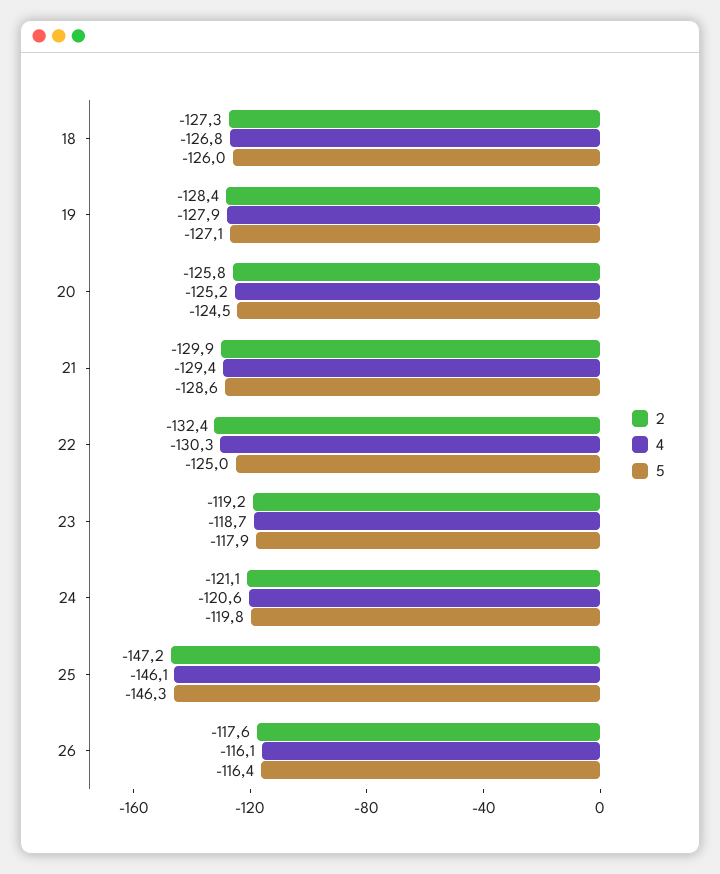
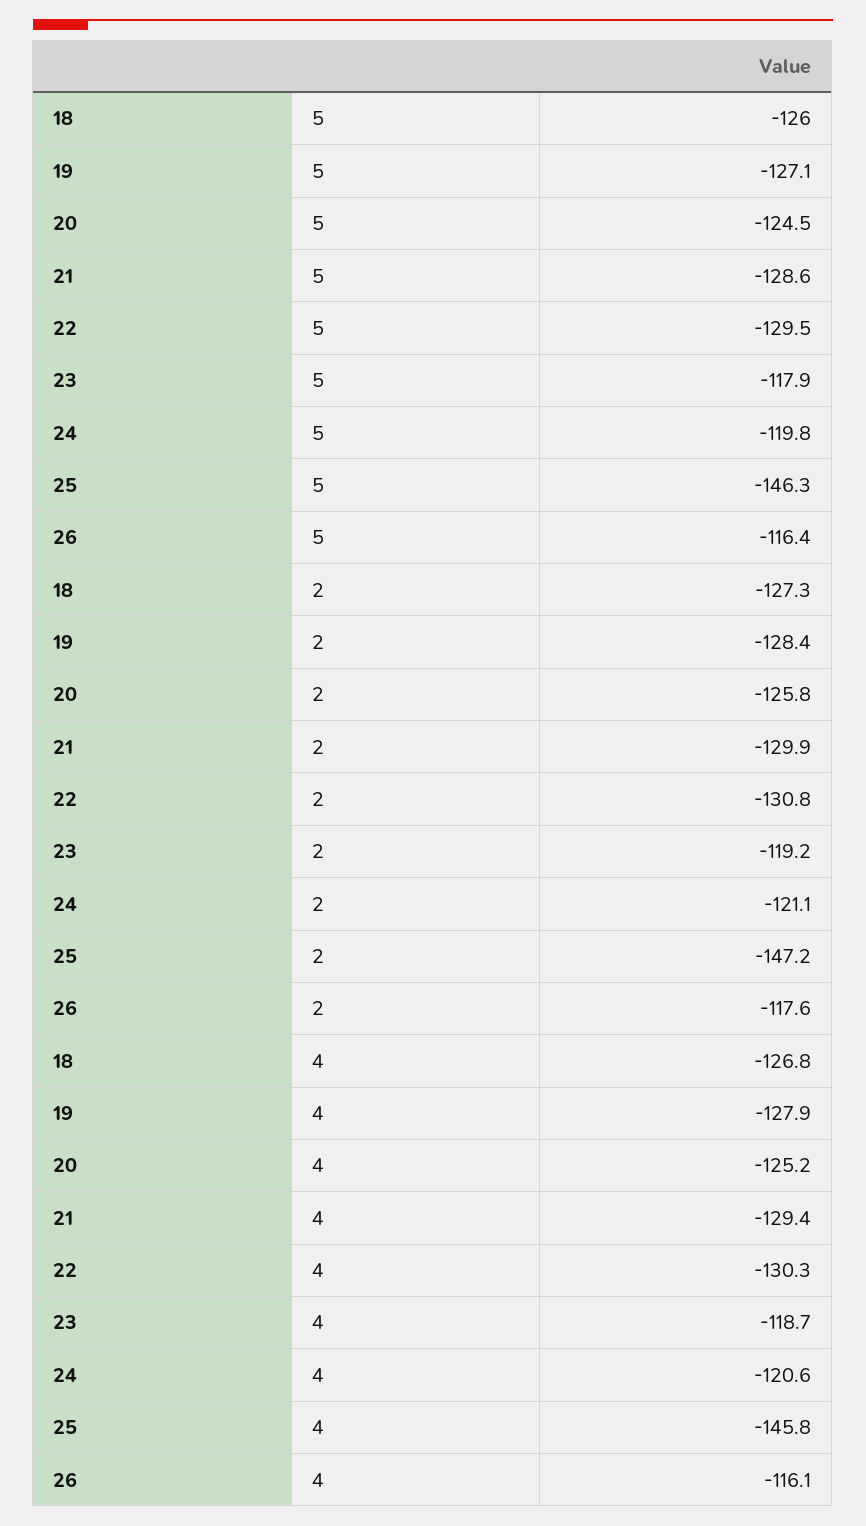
2, 22: -132.4 -> -130.8
5, 22: -125 -> -129.5
4, 25: -146.1 -> -145.8

